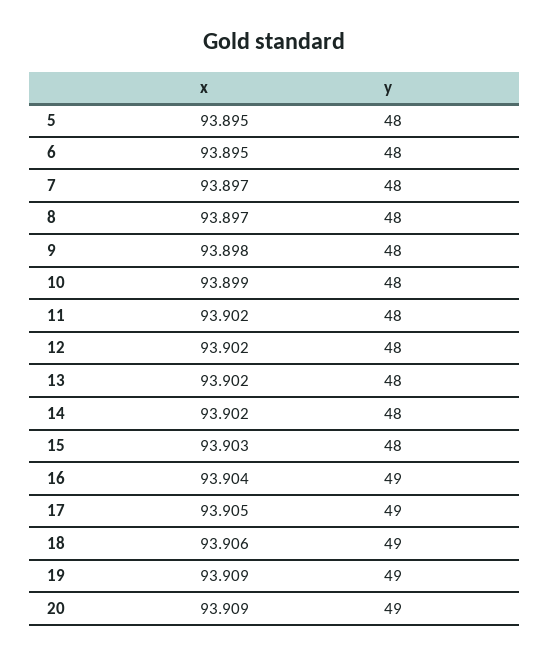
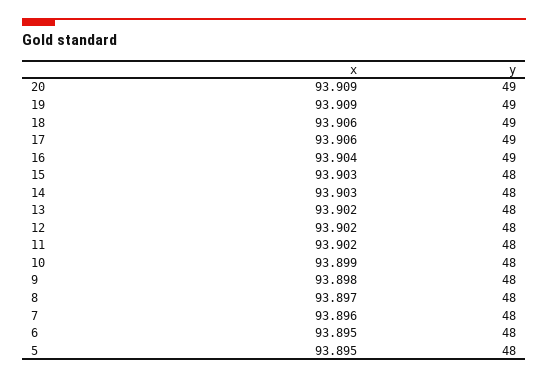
x, 7: 93.897 -> 93.896
x, 14: 93.902 -> 93.903
x, 17: 93.905 -> 93.906

